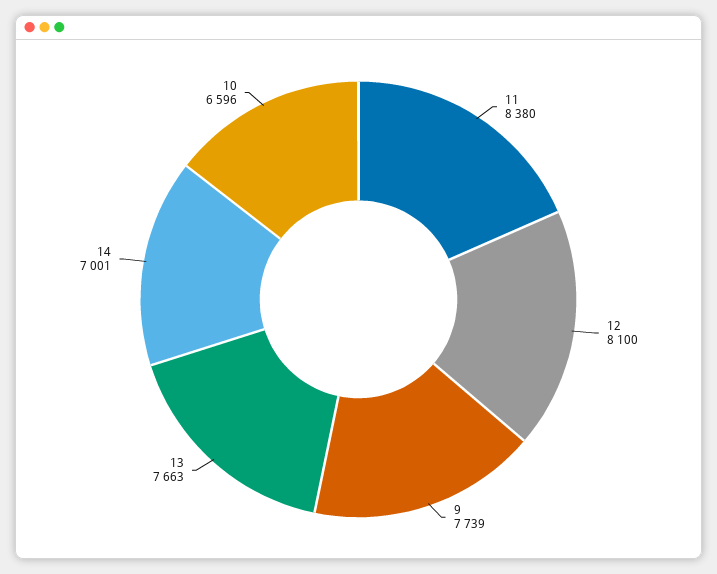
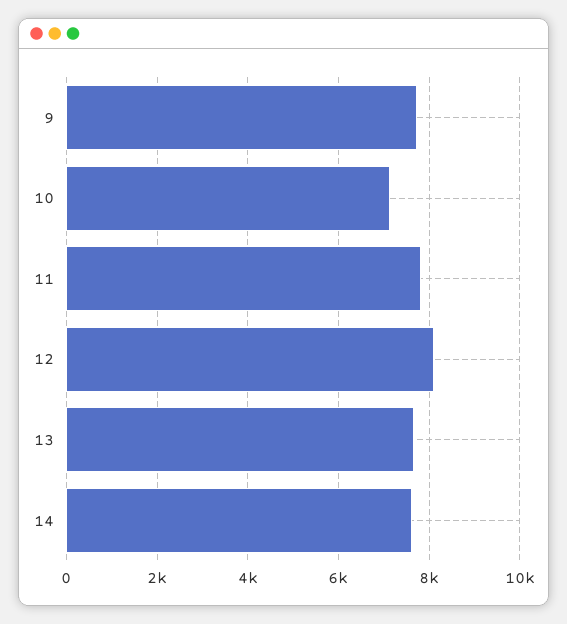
11: 8380 -> 7800
14: 7001 -> 7600
10: 6596 -> 7200

